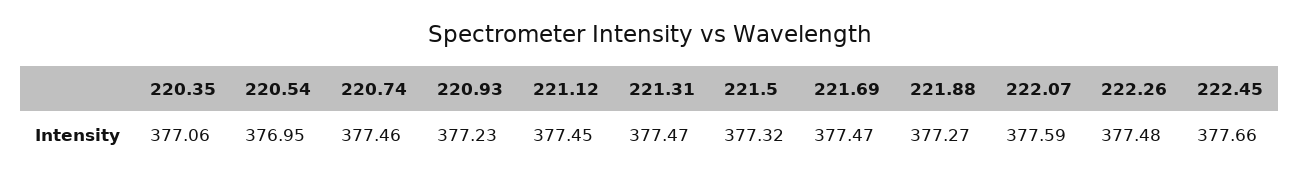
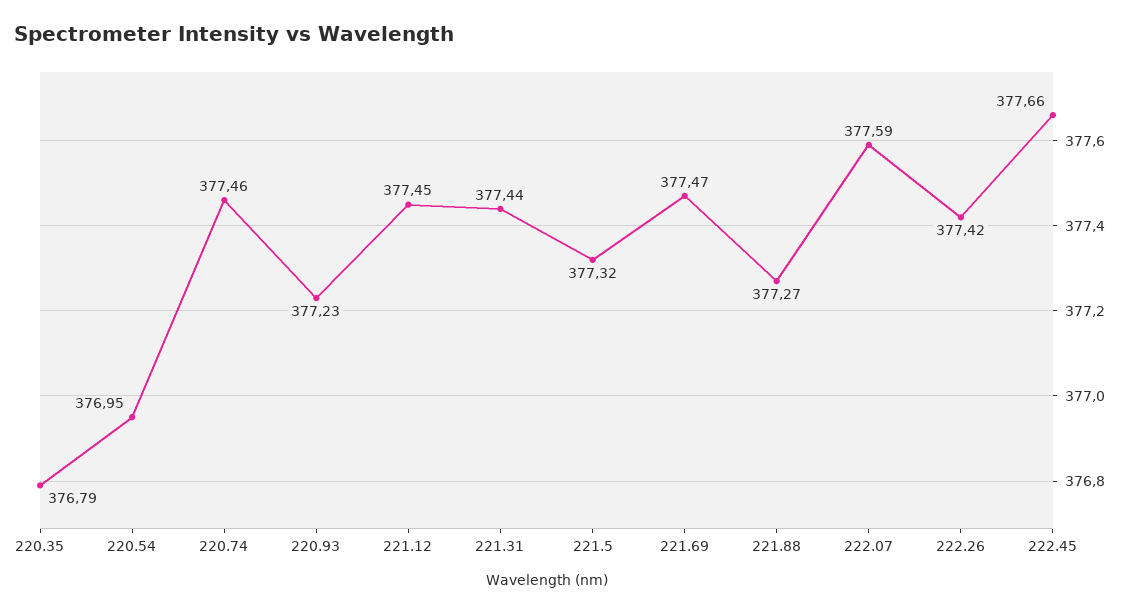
220.35: 377.06 -> 376.79
221.31: 377.47 -> 377.44
222.26: 377.48 -> 377.42

